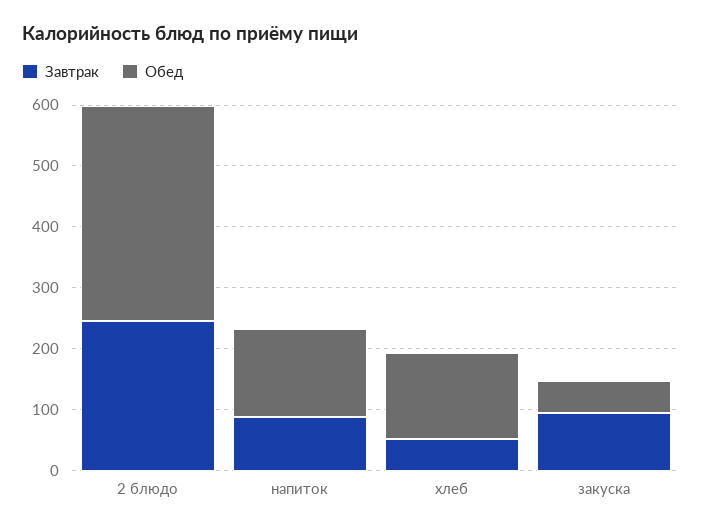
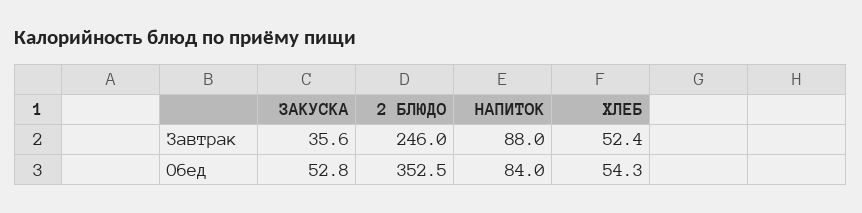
Обед, напиток: 140 -> 84
Обед, хлеб: 140 -> 54.3
Завтрак, закуска: 100 -> 35.6

